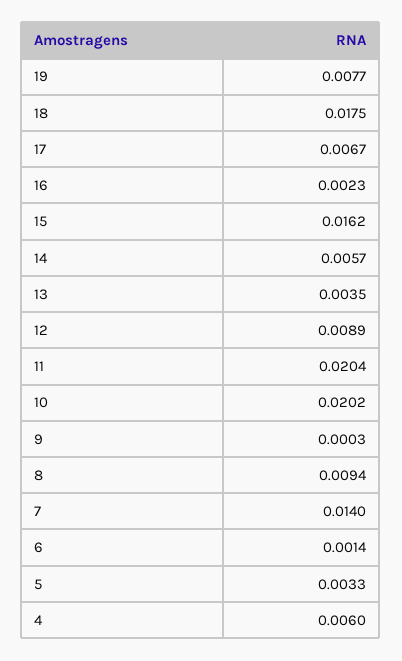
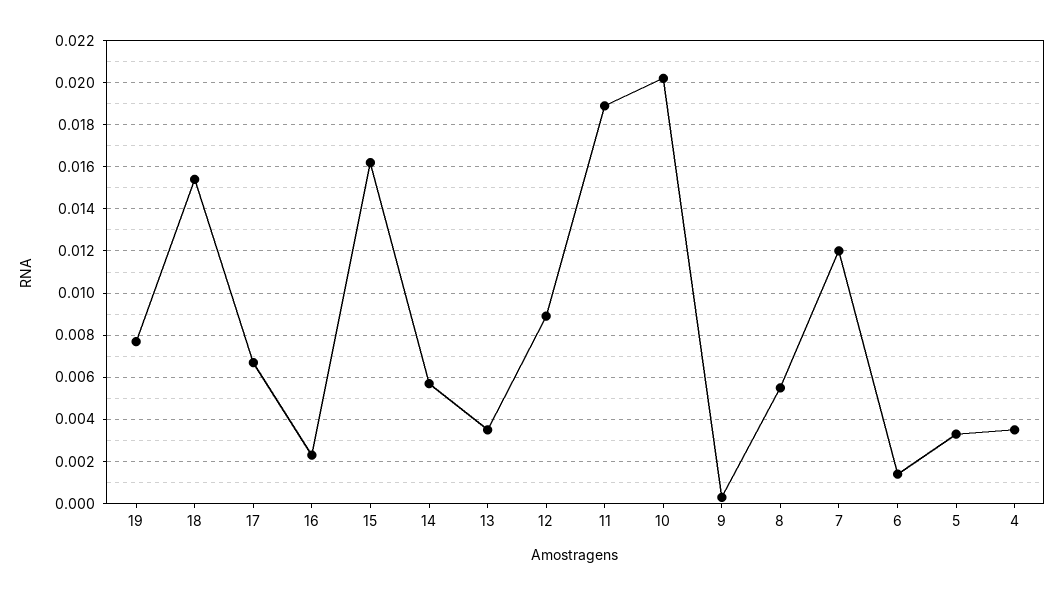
18: 0.0175 -> 0.0155
11: 0.0204 -> 0.019
8: 0.0094 -> 0.0055
7: 0.014 -> 0.012
4: 0.006 -> 0.0035

